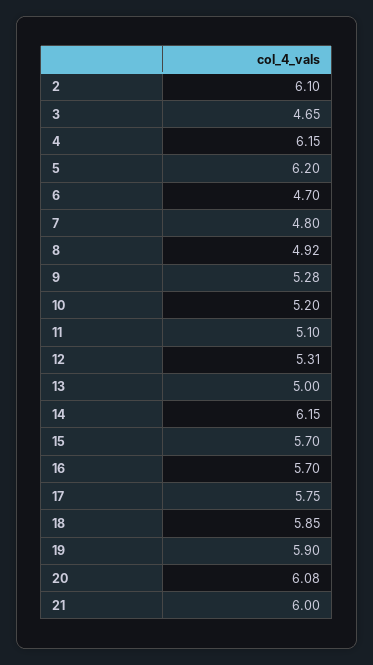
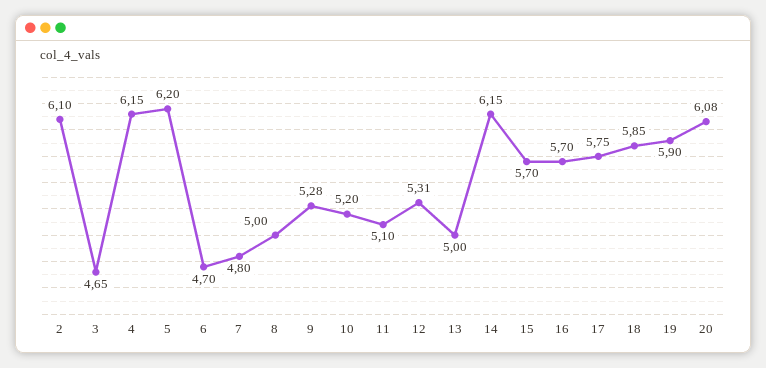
8: 4.92 -> 5
21: 6 -> none

